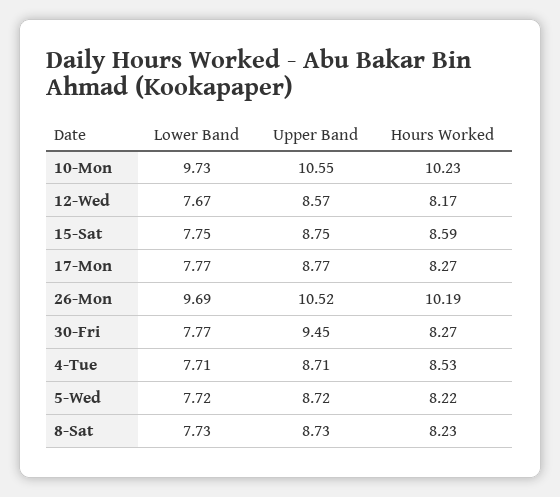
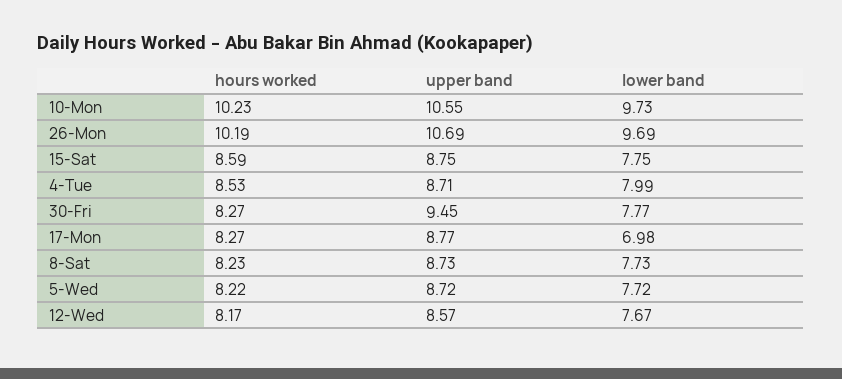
Lower Band, 17-Mon: 7.77 -> 6.98
Upper Band, 26-Mon: 10.52 -> 10.69
Lower Band, 4-Tue: 7.71 -> 7.99

